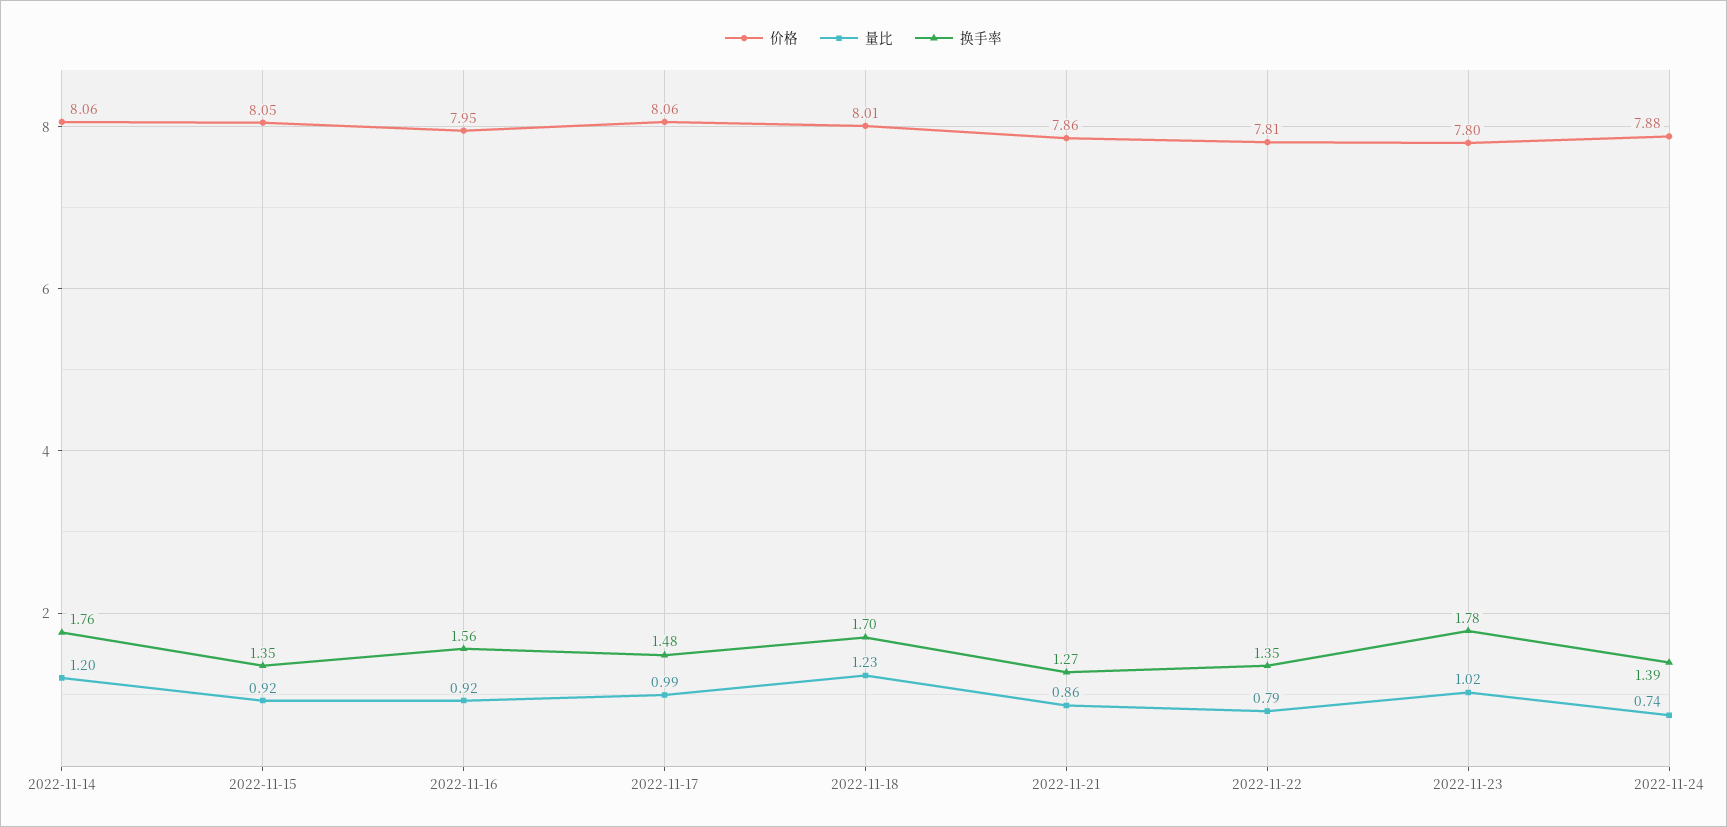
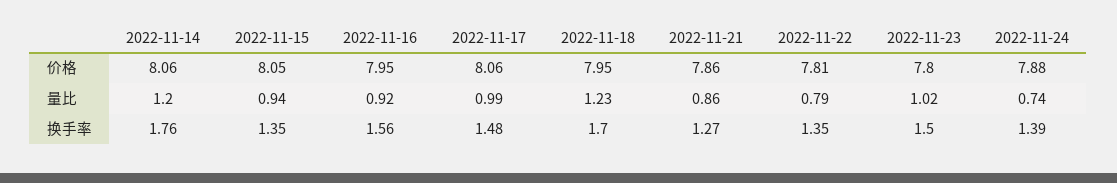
量比, 2022-11-15: 0.92 -> 0.94
价格, 2022-11-18: 8.01 -> 7.95
换手率, 2022-11-23: 1.78 -> 1.5

